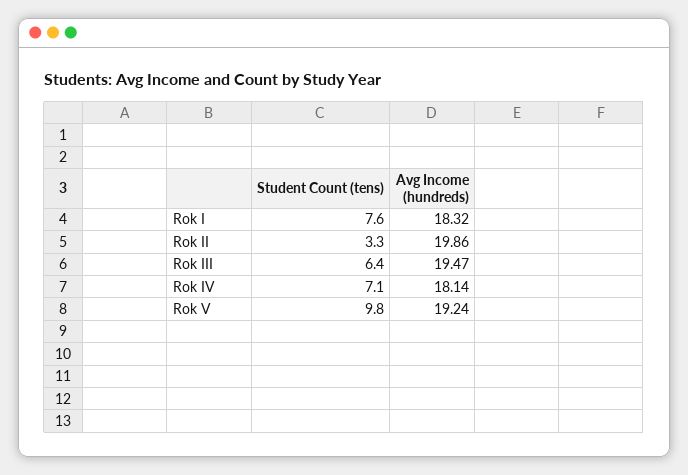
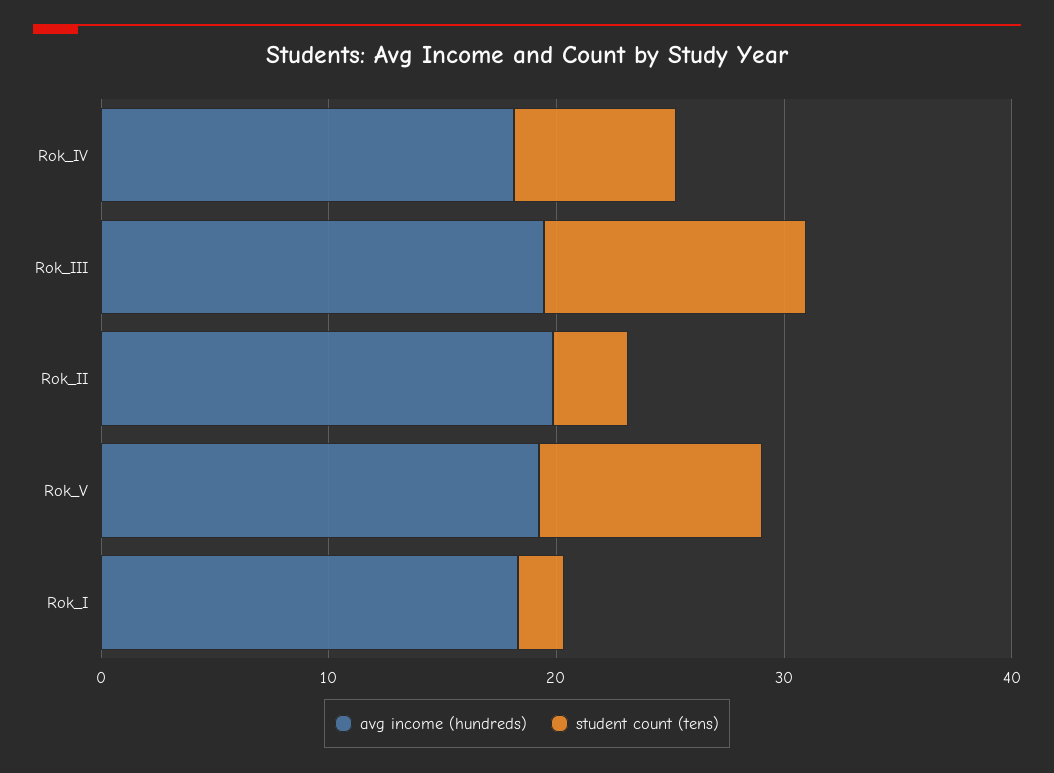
Student Count (tens), Rok I: 7.6 -> 2
Student Count (tens), Rok III: 6.4 -> 12

